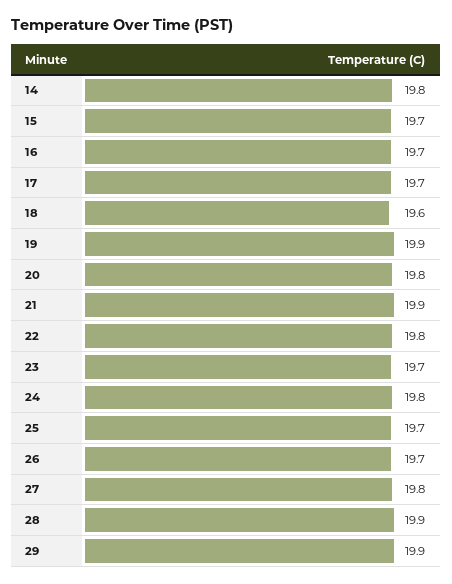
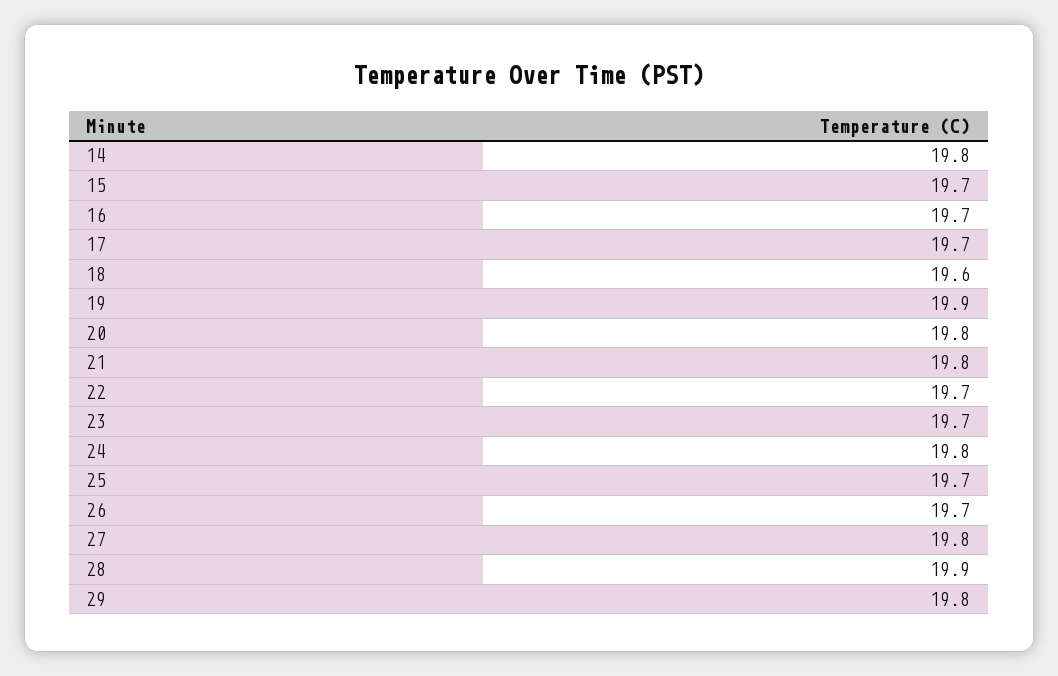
21: 19.9 -> 19.8
22: 19.8 -> 19.7
29: 19.9 -> 19.8

